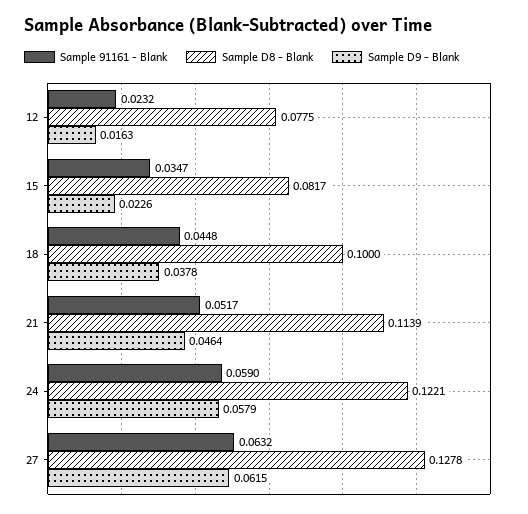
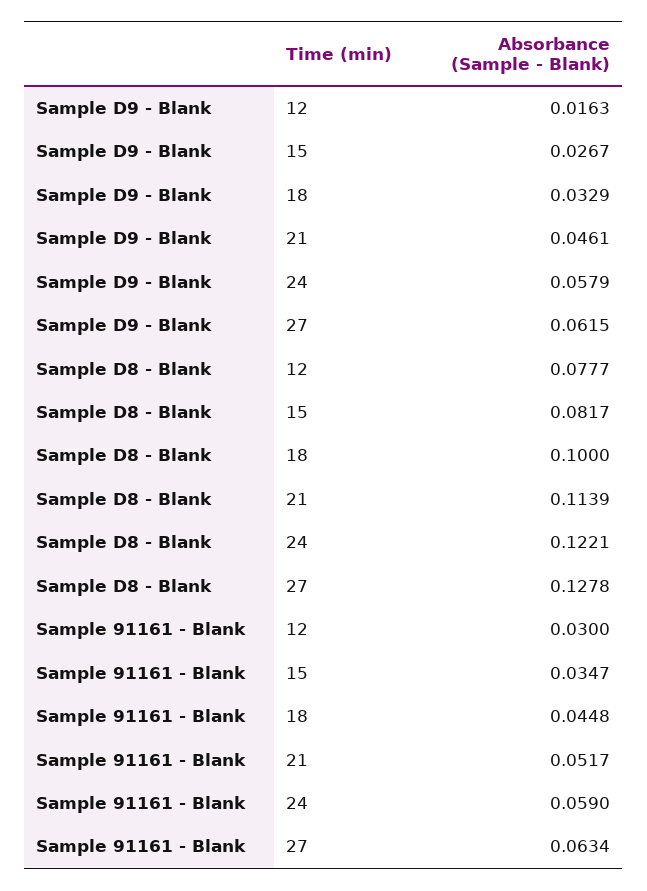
Sample 91161 - Blank, 12: 0.0232 -> 0.03
Sample D8 - Blank, 12: 0.0775 -> 0.0777
Sample D9 - Blank, 15: 0.0226 -> 0.0267
Sample D9 - Blank, 18: 0.0378 -> 0.0329
Sample D9 - Blank, 21: 0.0464 -> 0.0461
Sample 91161 - Blank, 27: 0.0632 -> 0.0634

